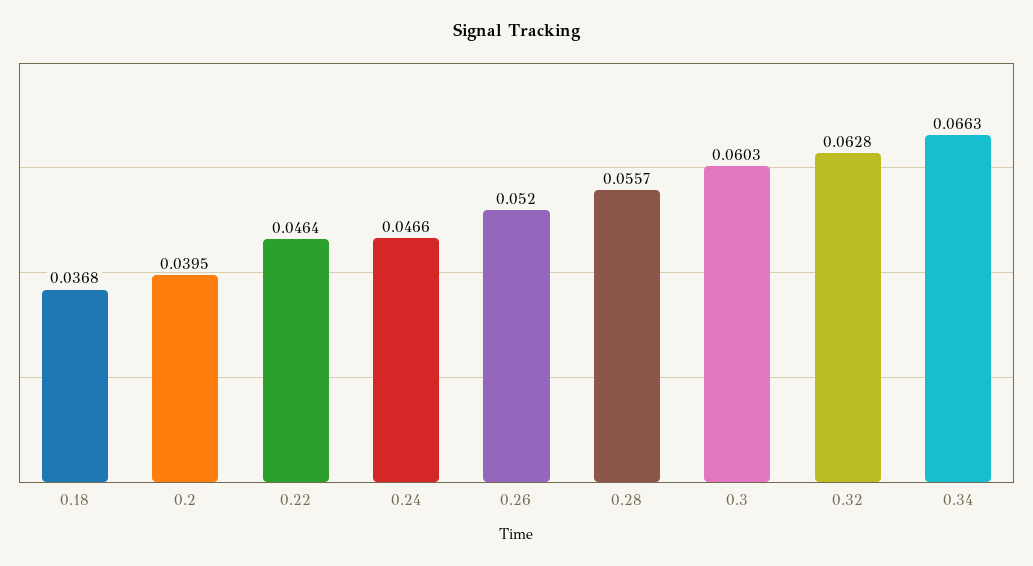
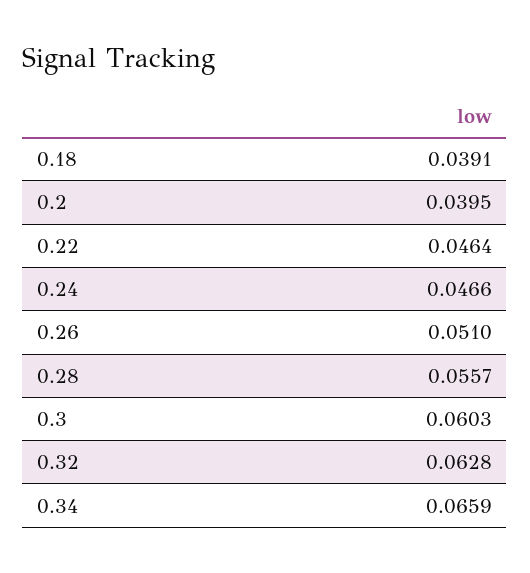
0.18: 0.0368 -> 0.0391
0.26: 0.052 -> 0.051
0.34: 0.0663 -> 0.0659

